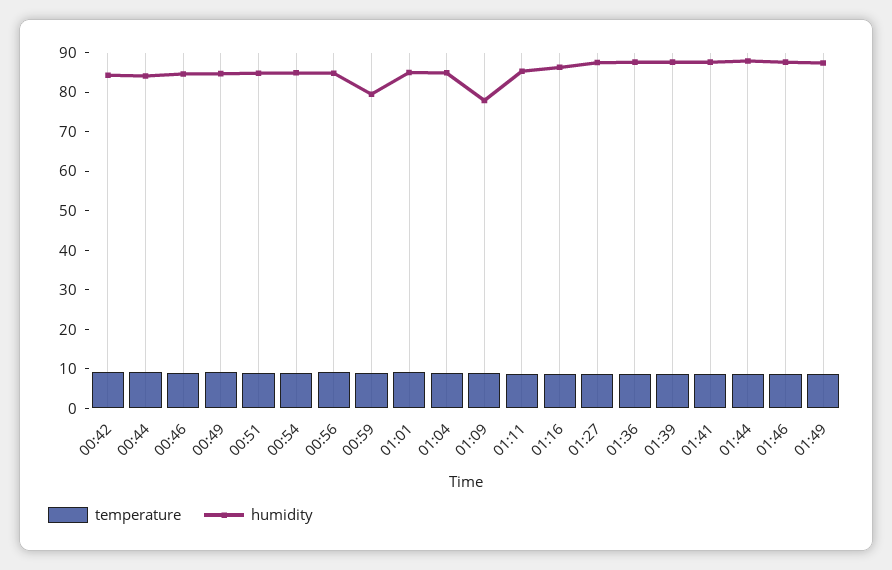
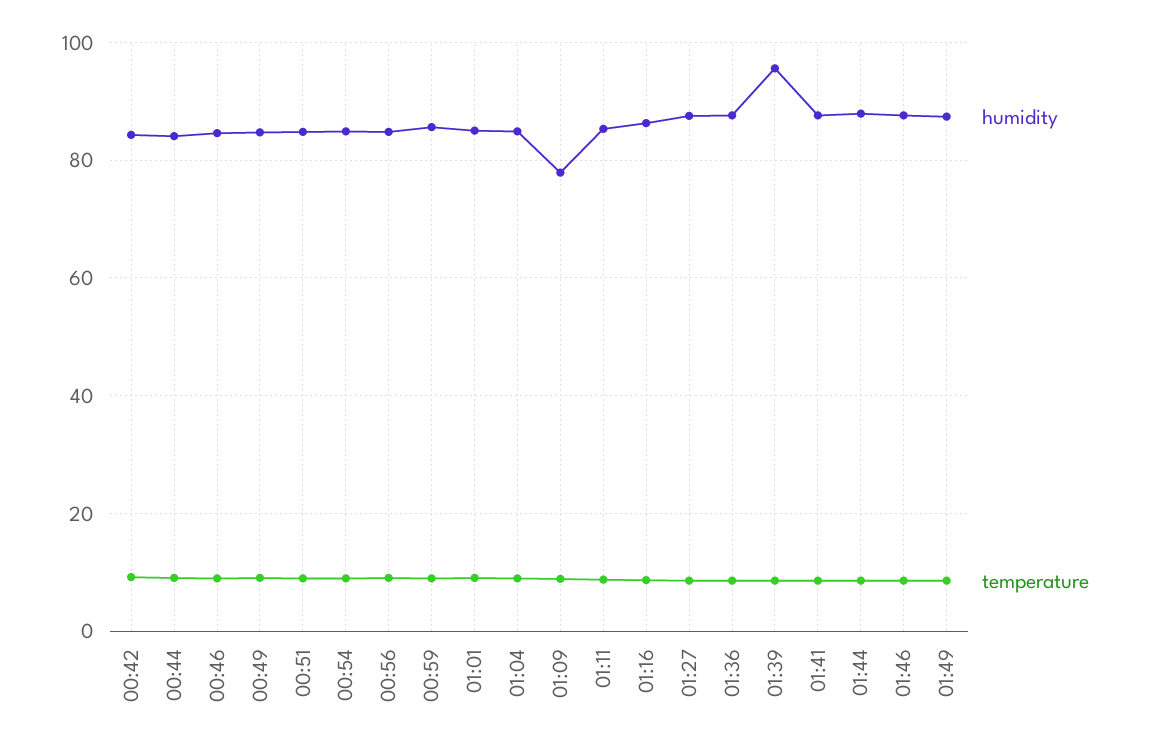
humidity, 00:59: 80 -> 86
humidity, 01:39: 87.5 -> 96

